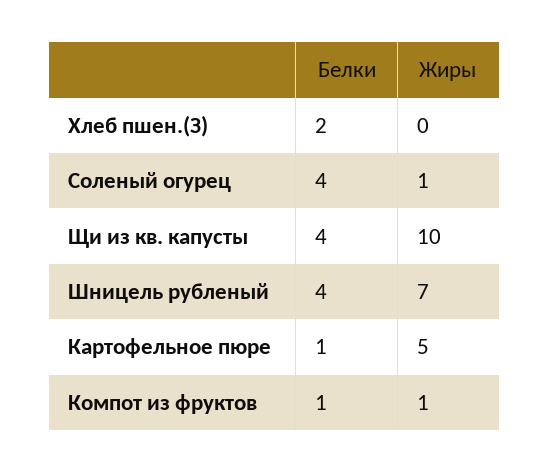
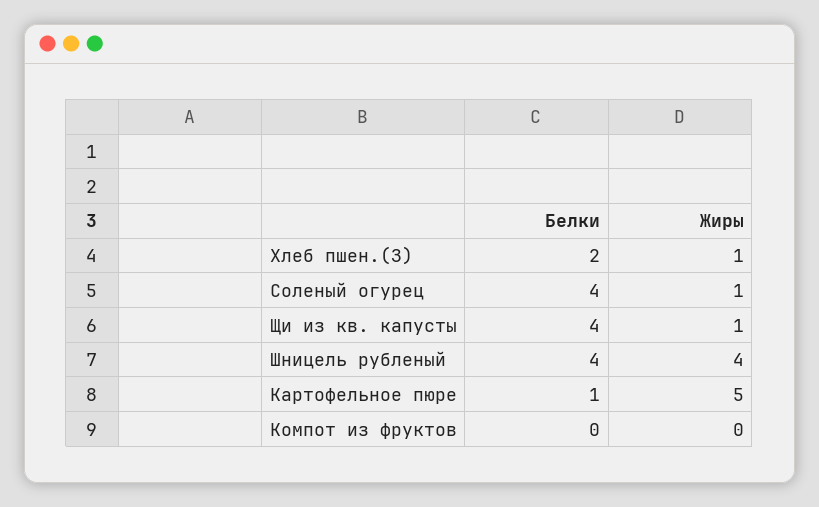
Жиры, Хлеб пшен.(З): 0 -> 1
Жиры, Щи из кв. капусты: 10 -> 1
Жиры, Шницель рубленый: 7 -> 4
Белки, Компот из фруктов: 1 -> 0
Жиры, Компот из фруктов: 1 -> 0

